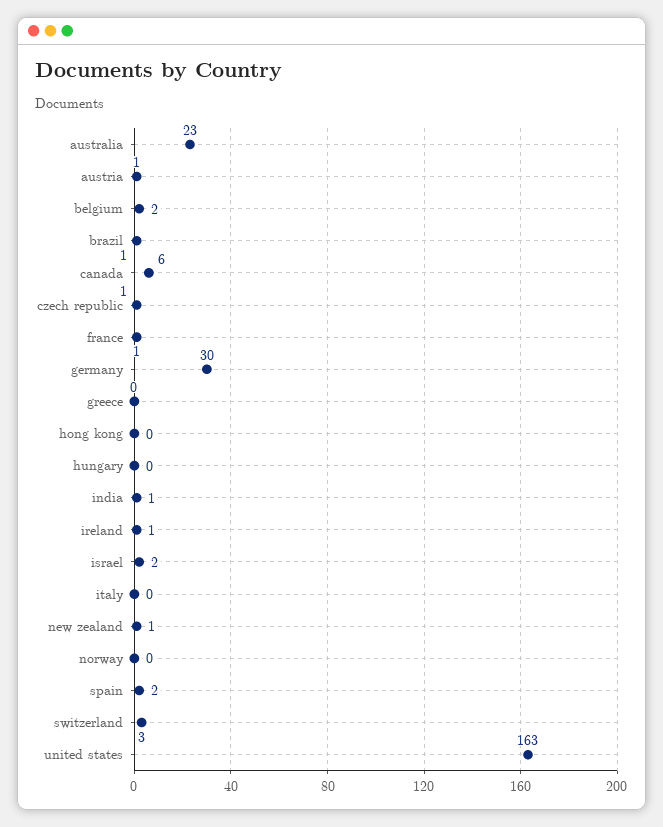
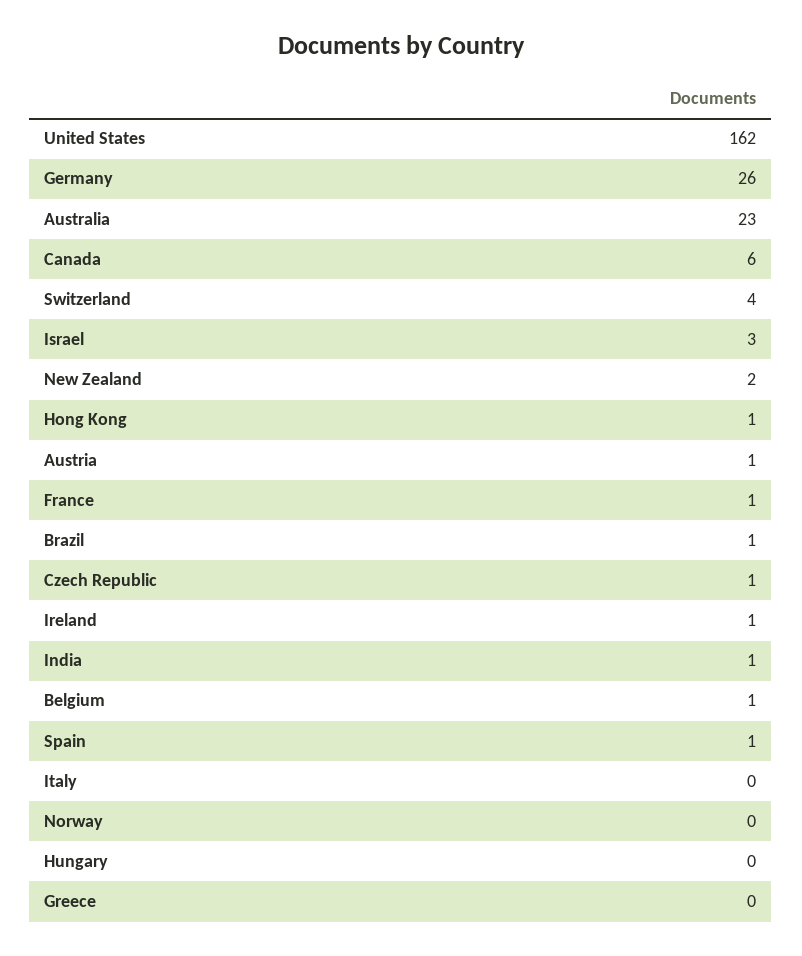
belgium: 2 -> 1
germany: 30 -> 26
hong kong: 0 -> 1
israel: 2 -> 3
new zealand: 1 -> 2
spain: 2 -> 1
switzerland: 3 -> 4
united states: 163 -> 162

